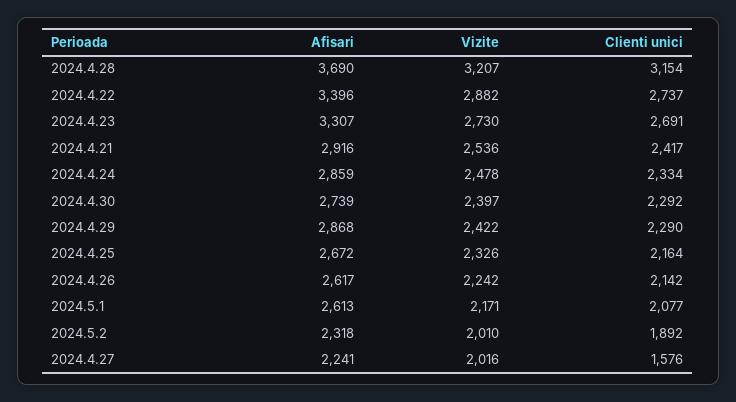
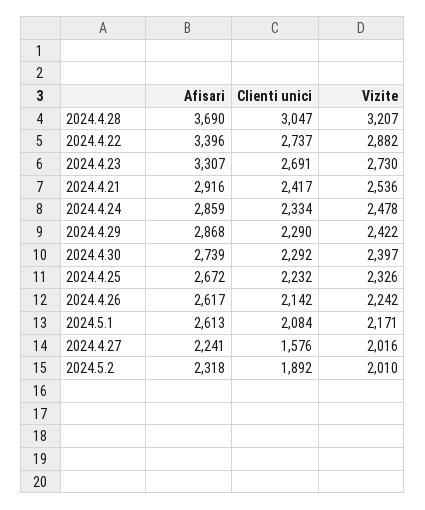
Clienti unici, 2024.4.28: 3154 -> 3047
Clienti unici, 2024.4.25: 2164 -> 2232
Clienti unici, 2024.5.1: 2077 -> 2084

